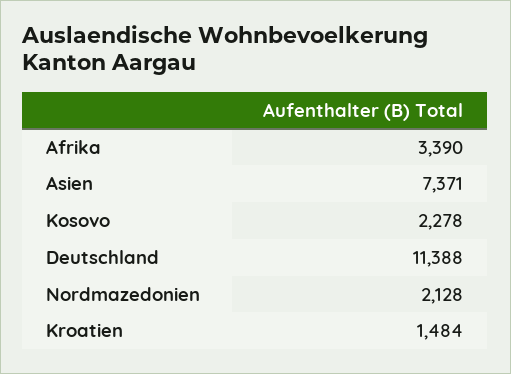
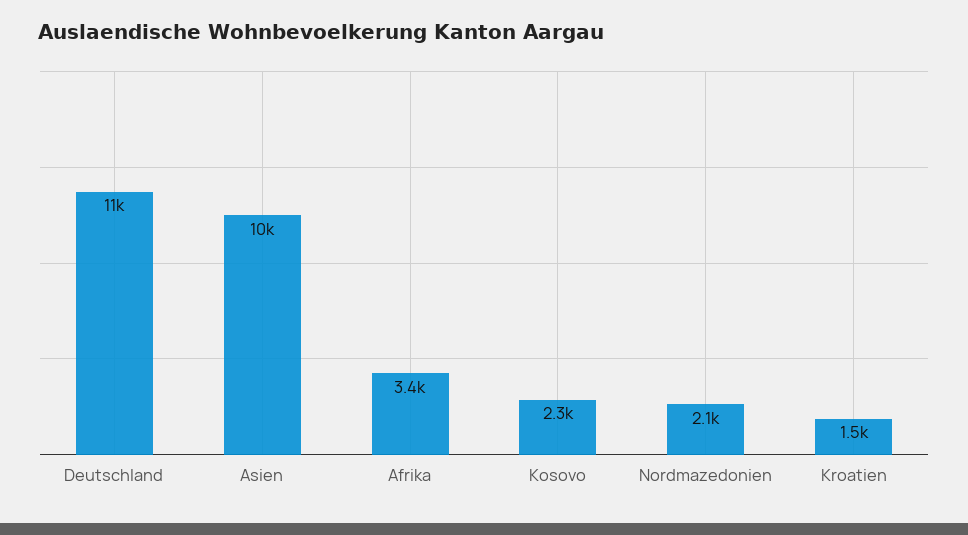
Asien: 7371 -> 10000

